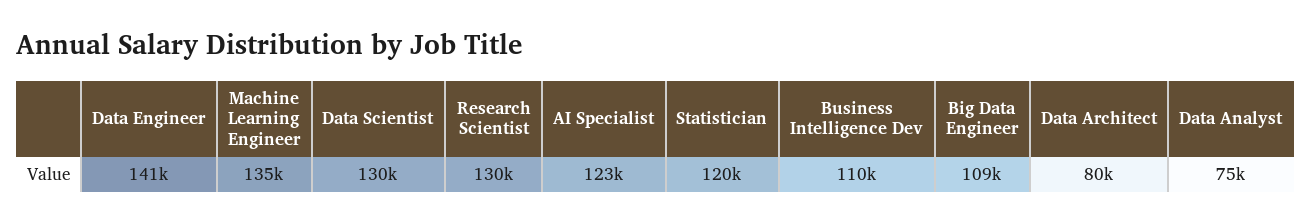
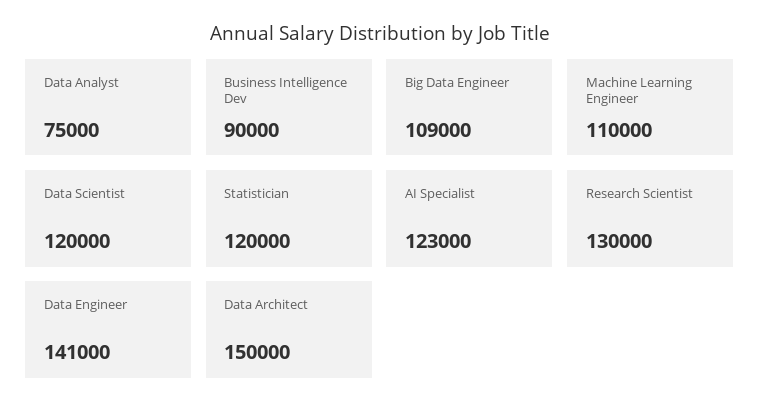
Machine Learning Engineer: 135000 -> 110000
Data Scientist: 130000 -> 120000
Business Intelligence Dev: 110000 -> 90000
Data Architect: 80000 -> 150000

